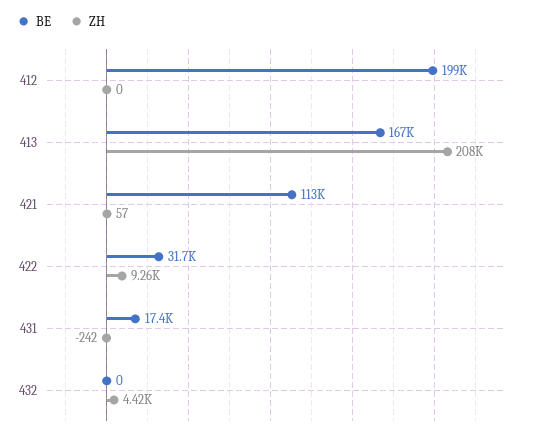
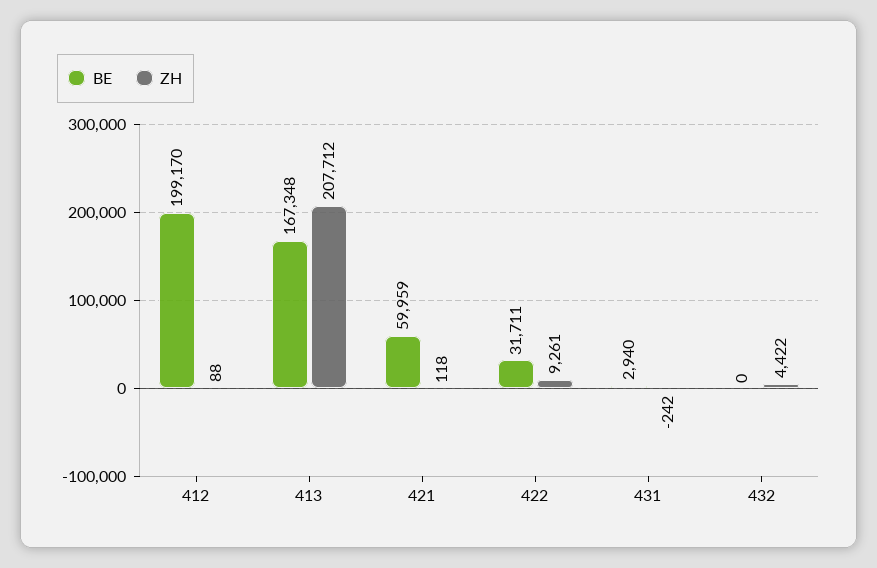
ZH, 412: 0 -> 88
BE, 421: 113000 -> 59959
ZH, 421: 57 -> 118
BE, 431: 17400 -> 2940

